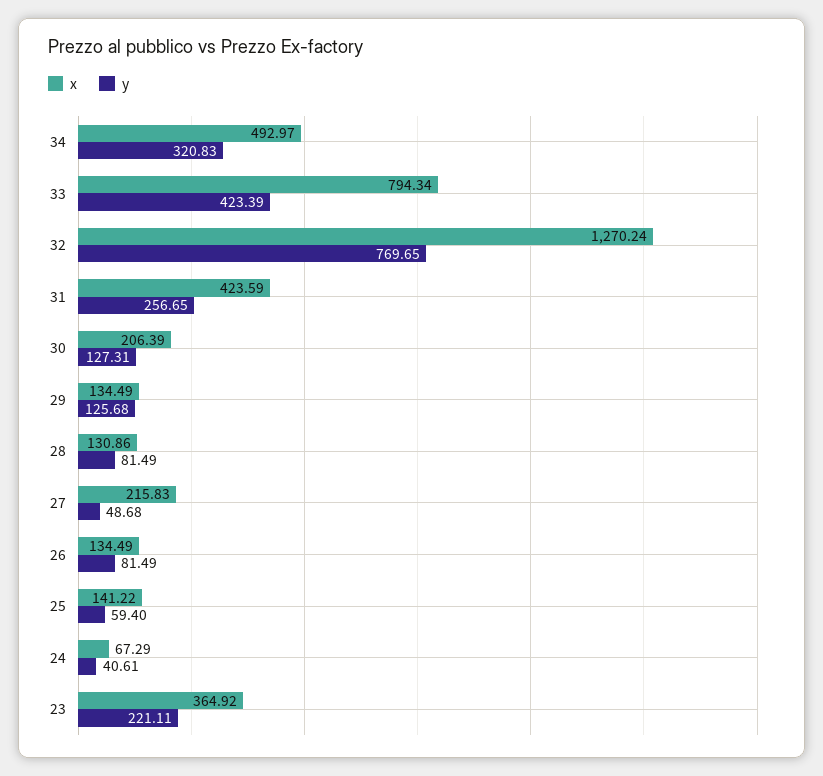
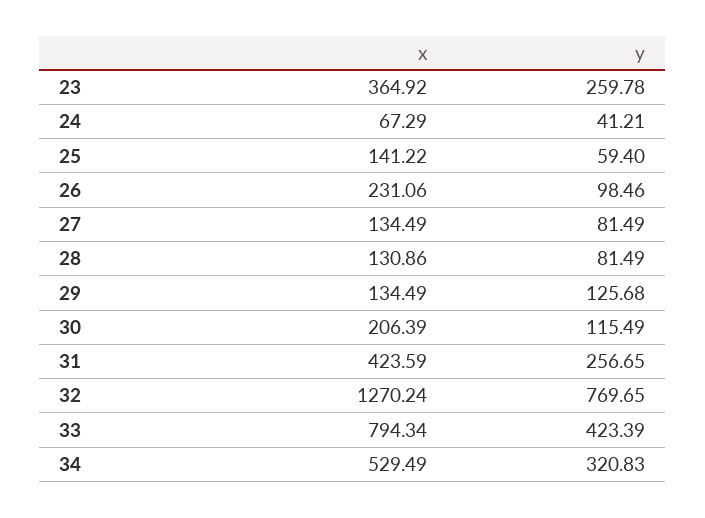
x, 34: 492.97 -> 529.49
y, 30: 127.31 -> 115.49
x, 27: 215.83 -> 134.49
y, 27: 48.68 -> 81.49
x, 26: 134.49 -> 231.06
y, 26: 81.49 -> 98.46
y, 24: 40.61 -> 41.21
y, 23: 221.11 -> 259.78

